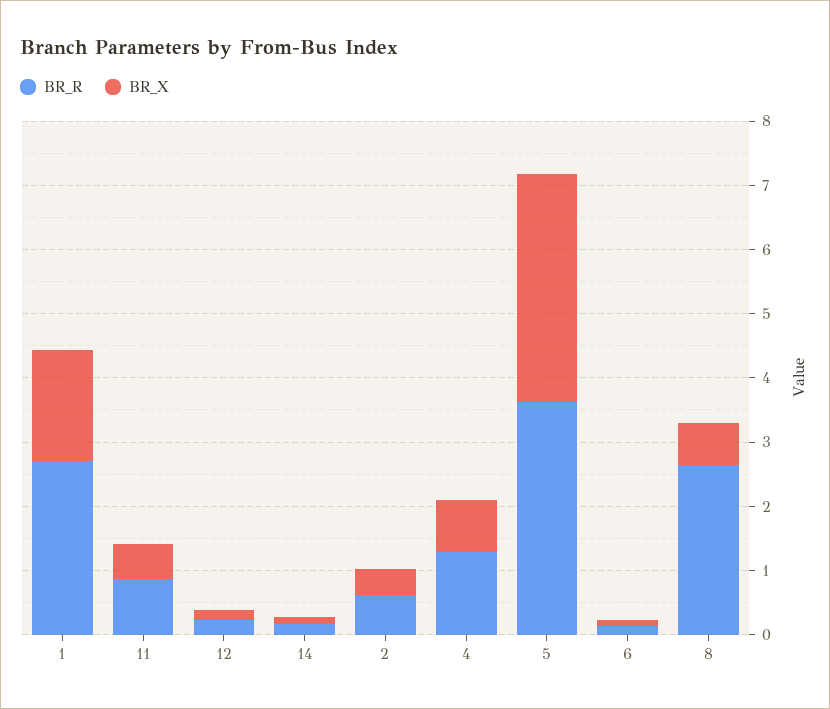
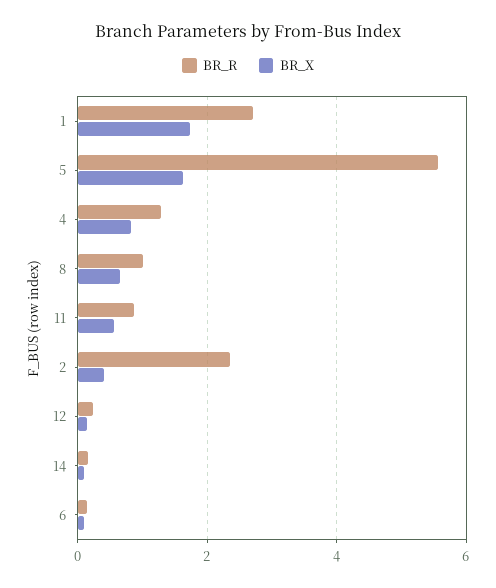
BR_R, 2: 0.6 -> 2.4
BR_R, 5: 3.6 -> 5.6
BR_X, 5: 3.6 -> 1.6
BR_R, 8: 2.6 -> 1

